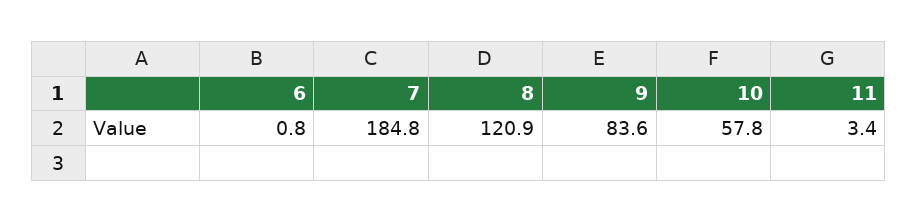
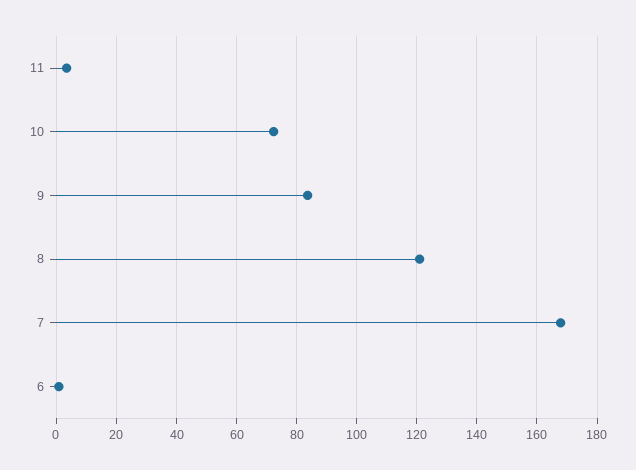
7: 184.8 -> 168
10: 57.8 -> 72

